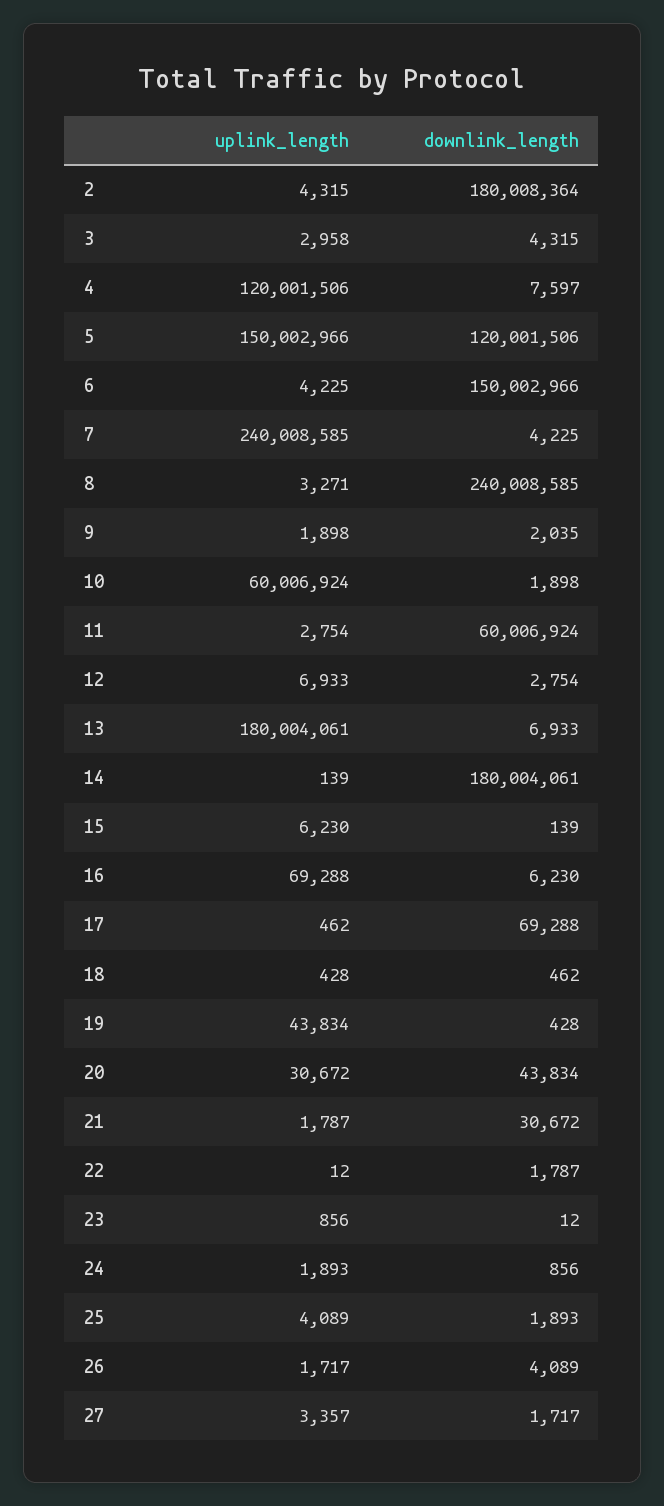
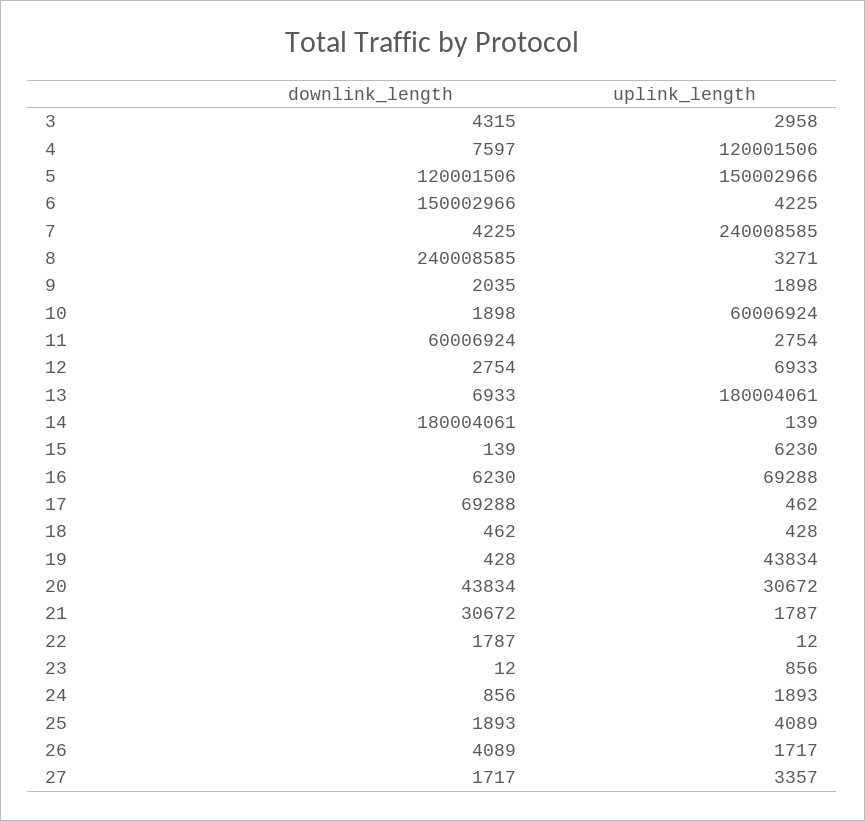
uplink_length, 2: 4315 -> none
downlink_length, 2: 180008364 -> none

